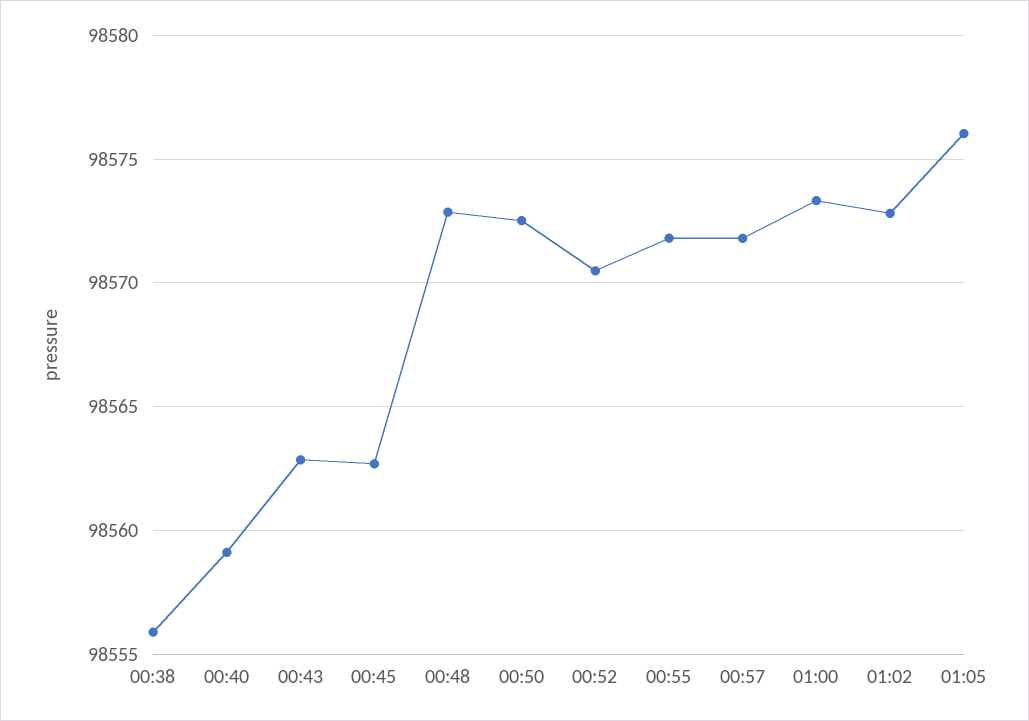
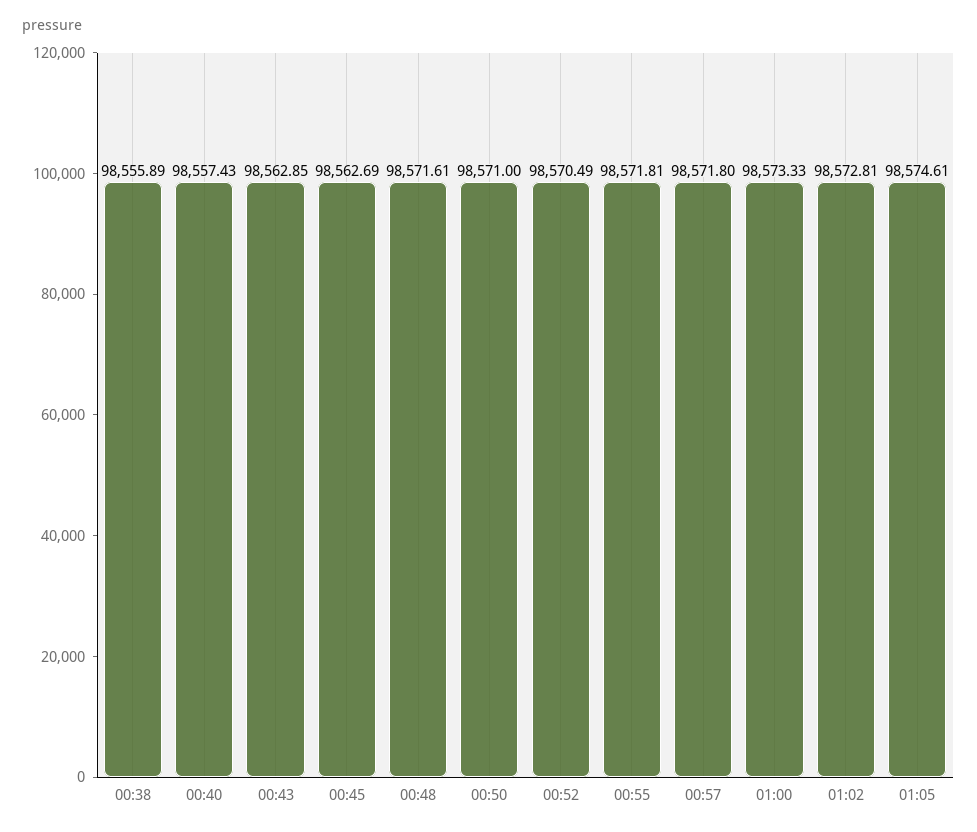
00:40: 98559 -> 98557.43
00:48: 98573 -> 98571.61
00:50: 98572.5 -> 98571
01:05: 98576 -> 98574.61

